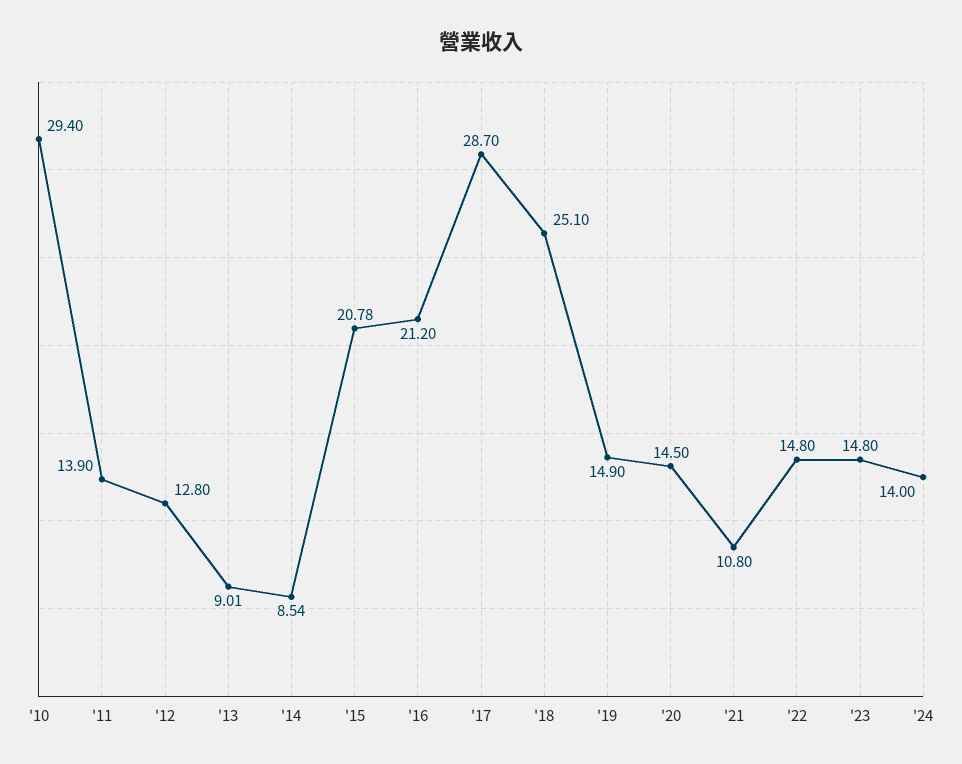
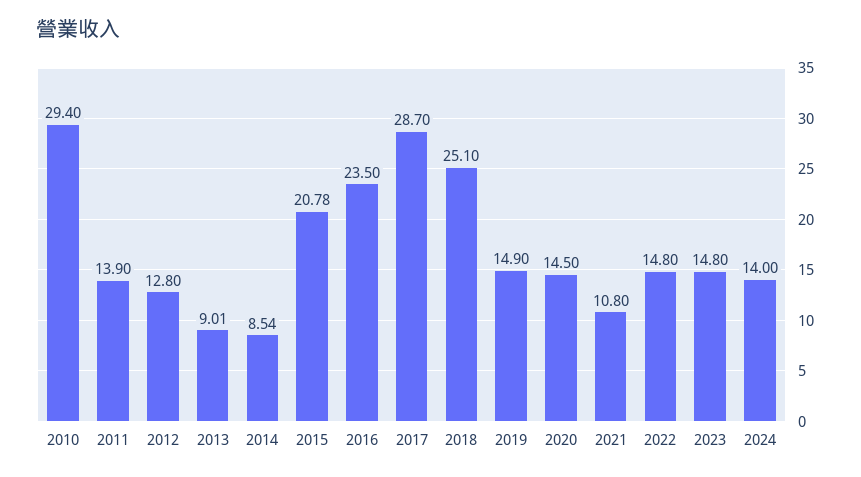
'16: 21.2 -> 23.5

